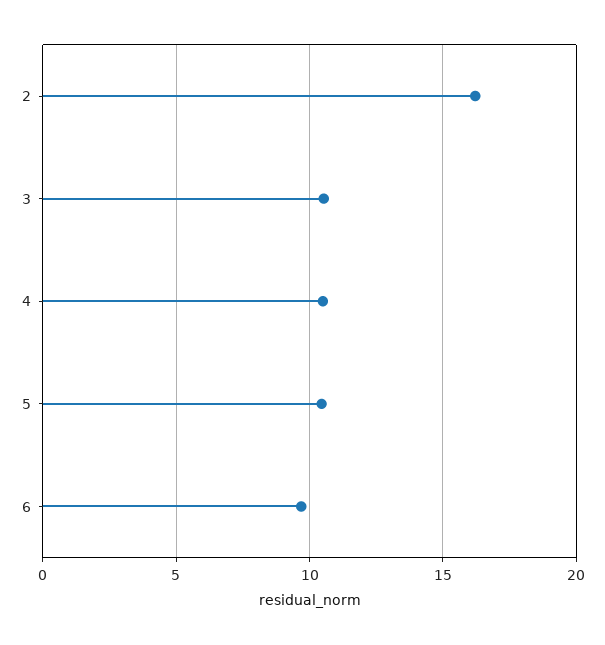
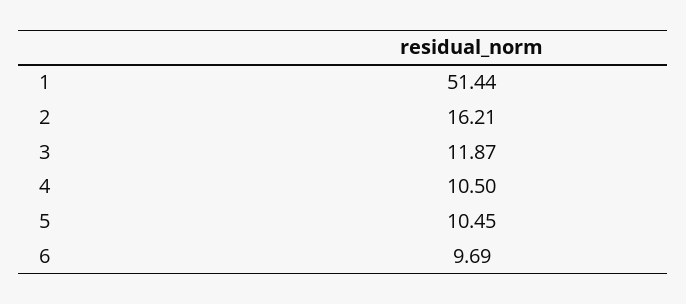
3: 10.5 -> 11.87
1: none -> 51.44

